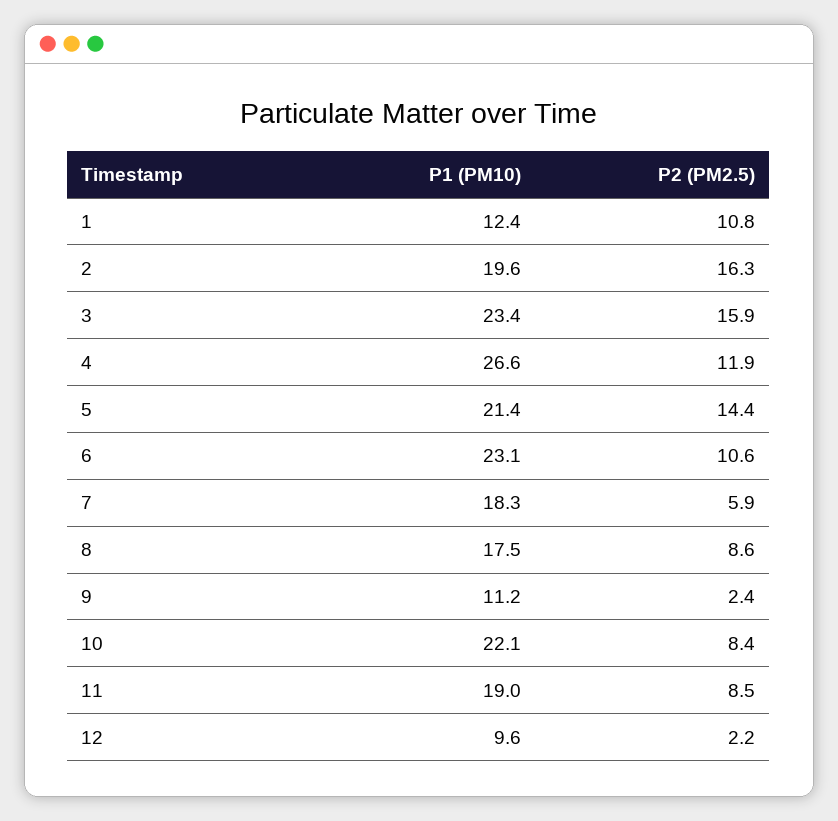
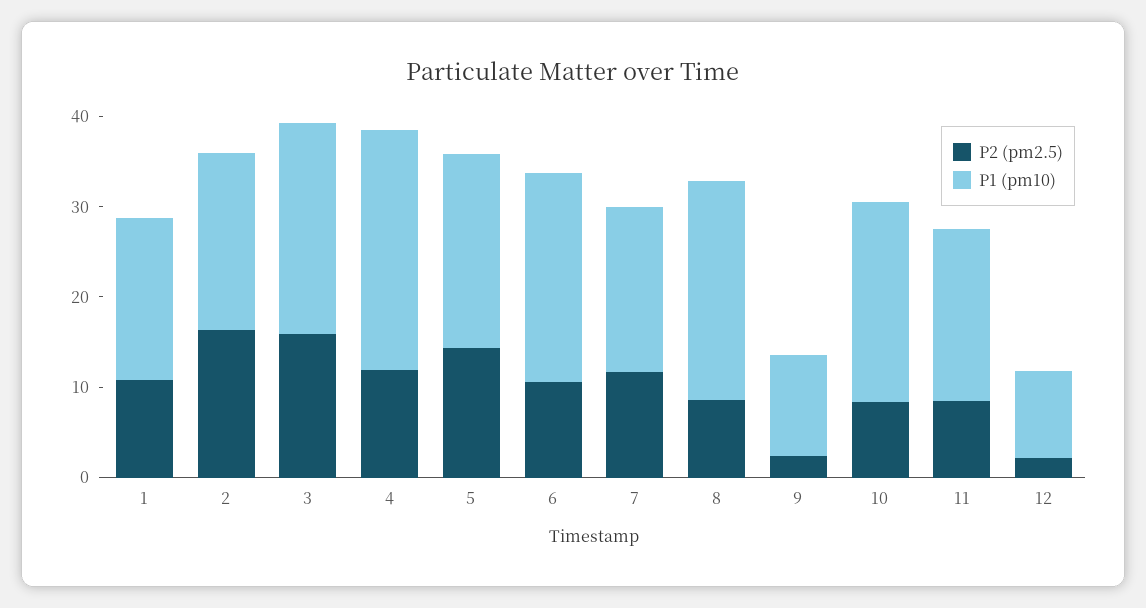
P1 (PM10), 1: 12.4 -> 18
P2 (PM2.5), 7: 5.9 -> 12
P1 (PM10), 8: 17.5 -> 24

